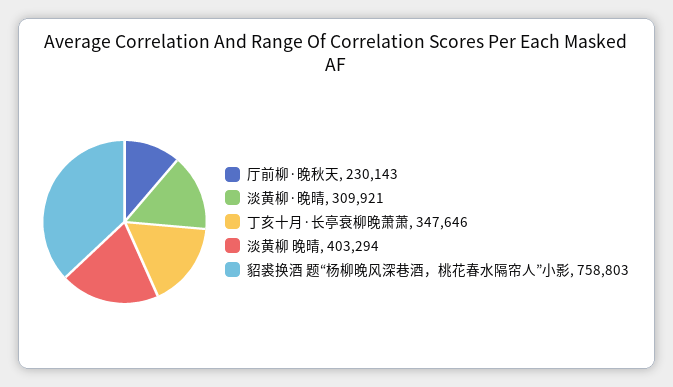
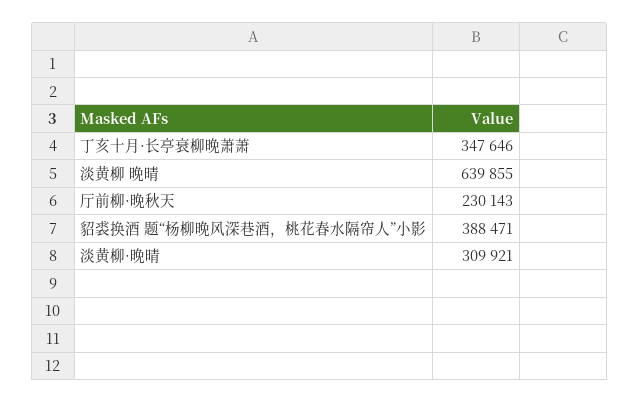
淡黄柳 晚晴: 403294 -> 639855
貂裘换酒 题“杨柳晚风深巷酒，桃花春水隔帘人”小影: 758803 -> 388471

